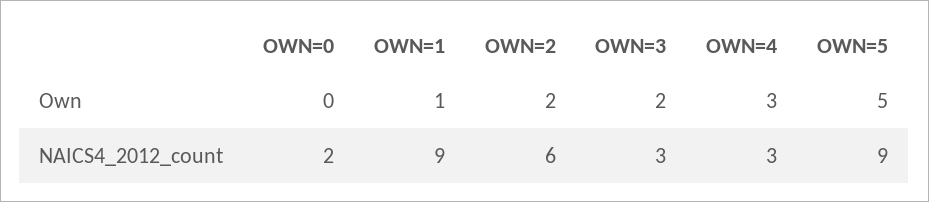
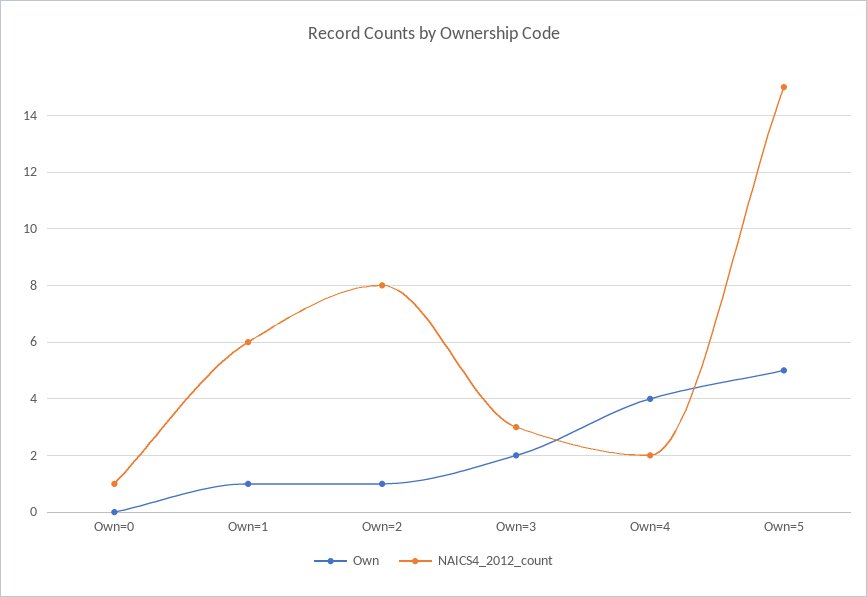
Own, OWN=2: 2 -> 1
Own, OWN=4: 3 -> 4
NAICS4_2012_count, OWN=0: 2 -> 1
NAICS4_2012_count, OWN=1: 9 -> 6
NAICS4_2012_count, OWN=2: 6 -> 8
NAICS4_2012_count, OWN=4: 3 -> 2
NAICS4_2012_count, OWN=5: 9 -> 15

